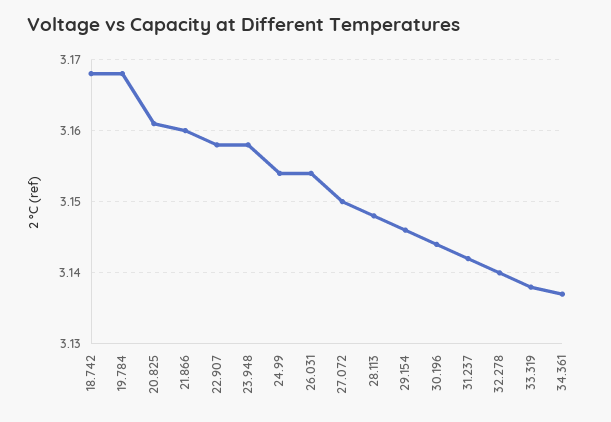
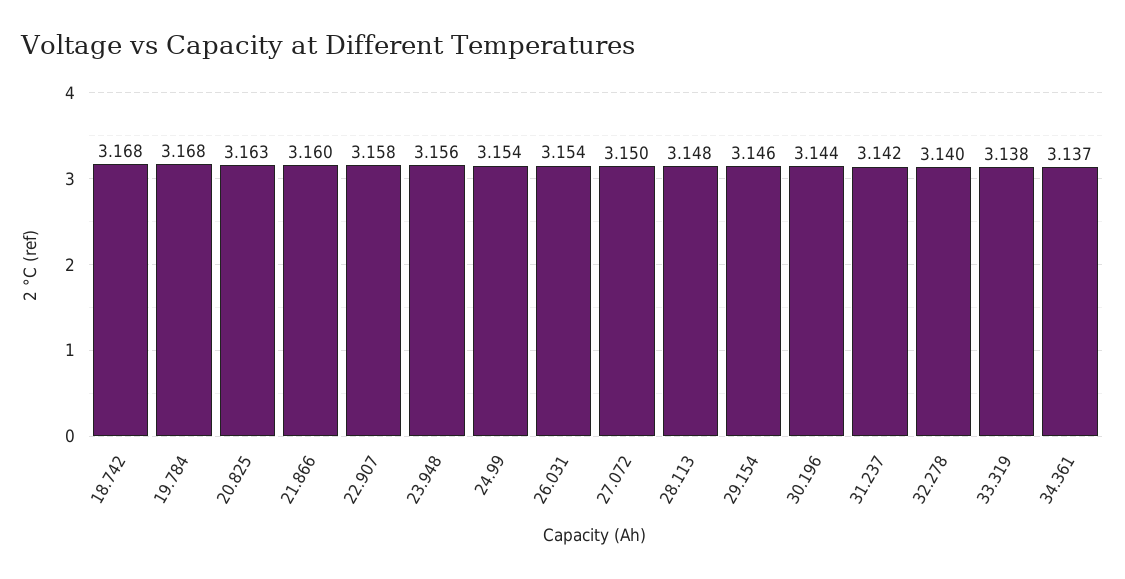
20.825: 3.161 -> 3.163
23.948: 3.158 -> 3.156

